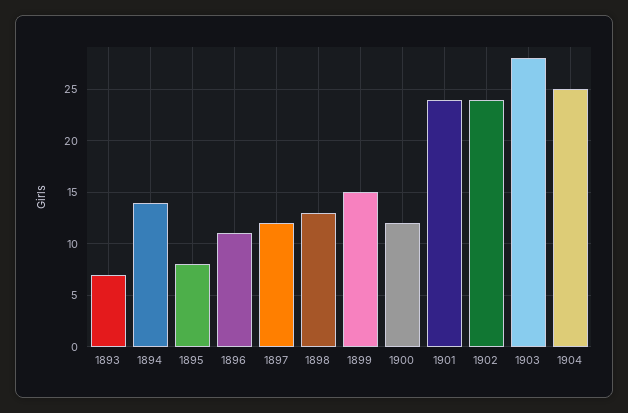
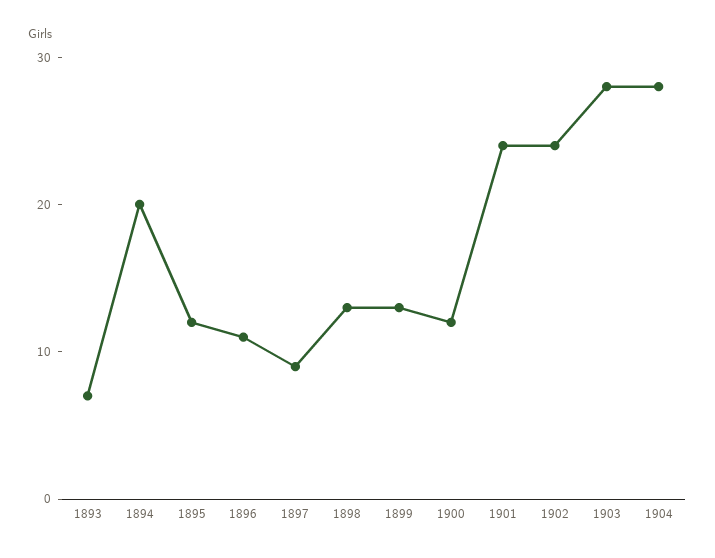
1894: 14 -> 20
1895: 8 -> 12
1897: 12 -> 9
1899: 15 -> 13
1904: 25 -> 28

